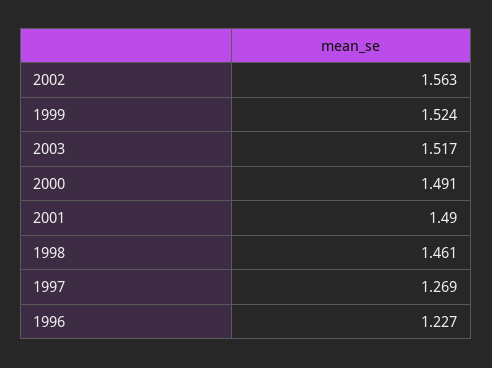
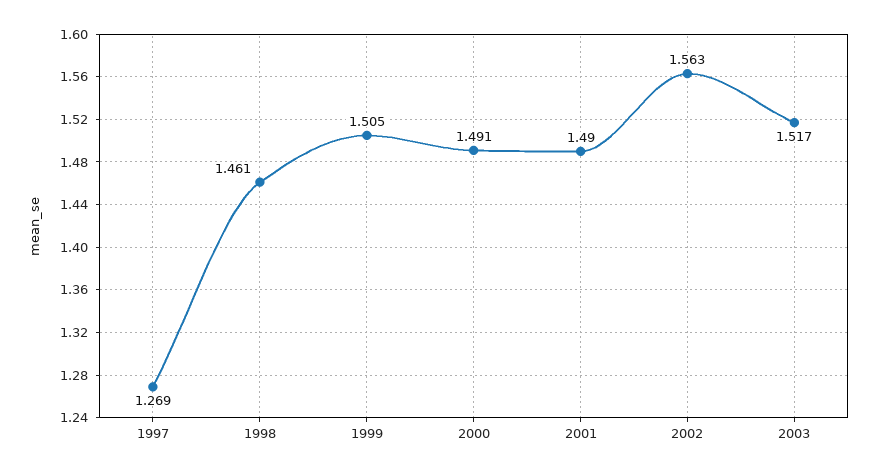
1999: 1.524 -> 1.505
1996: 1.227 -> none

